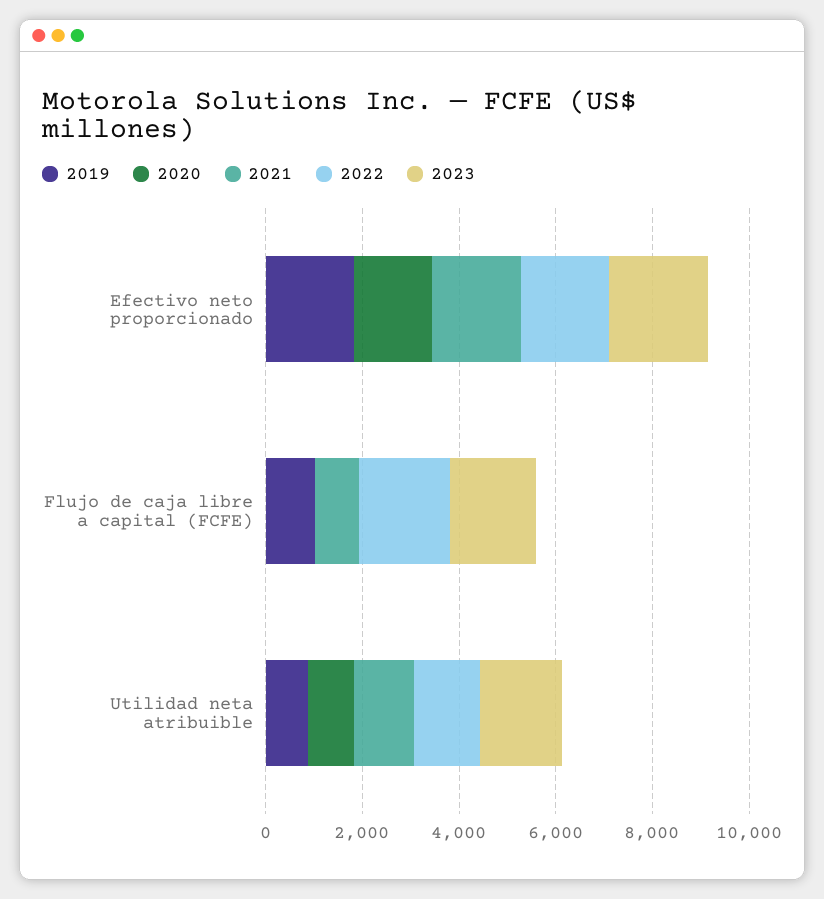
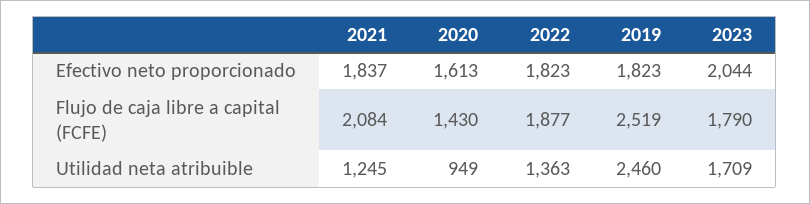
2019, Flujo de caja libre a capital (FCFE): 1000 -> 2519
2020, Flujo de caja libre a capital (FCFE): 0 -> 1430
2021, Flujo de caja libre a capital (FCFE): 1000 -> 2084
2019, Utilidad neta atribuible: 1000 -> 2460

